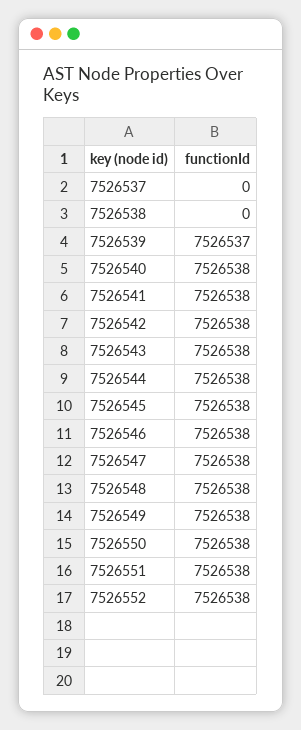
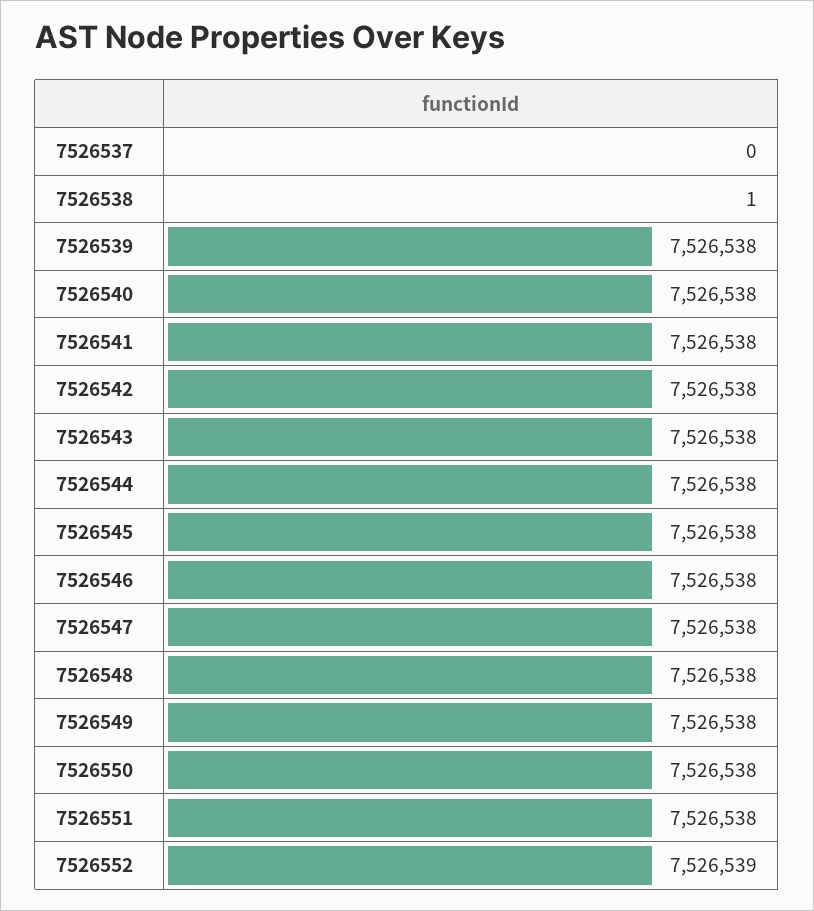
7526538: 0 -> 1
7526539: 7526537 -> 7526538
7526552: 7526538 -> 7526539

